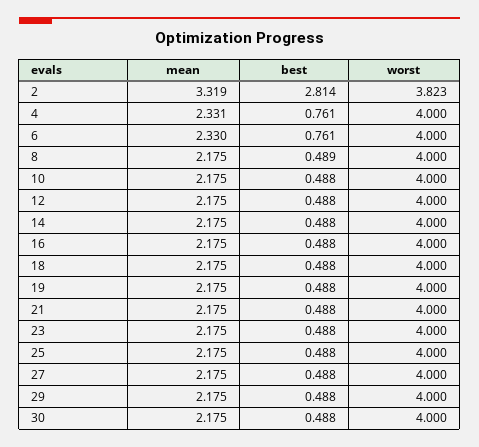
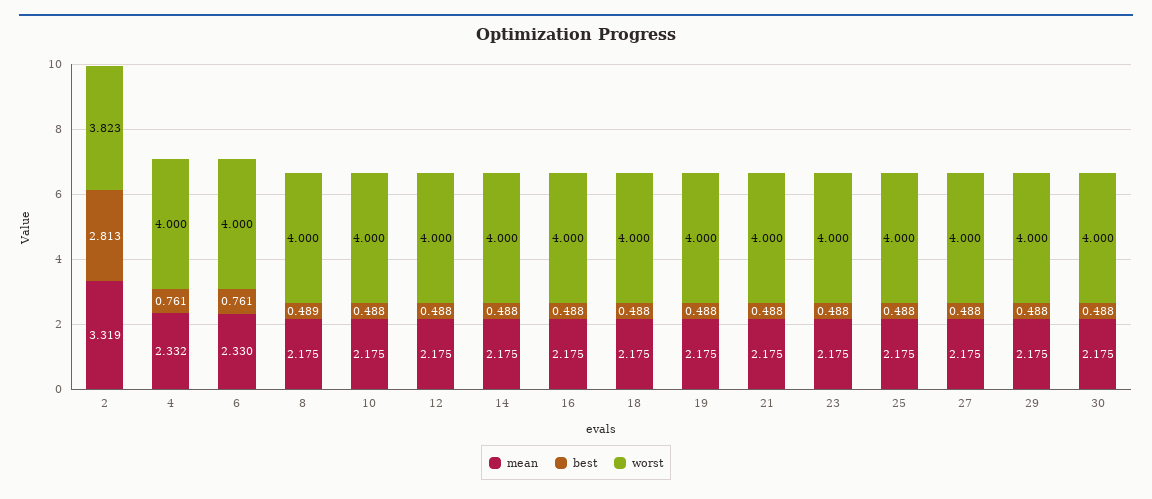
best, 2: 2.814 -> 2.813
mean, 4: 2.331 -> 2.332

